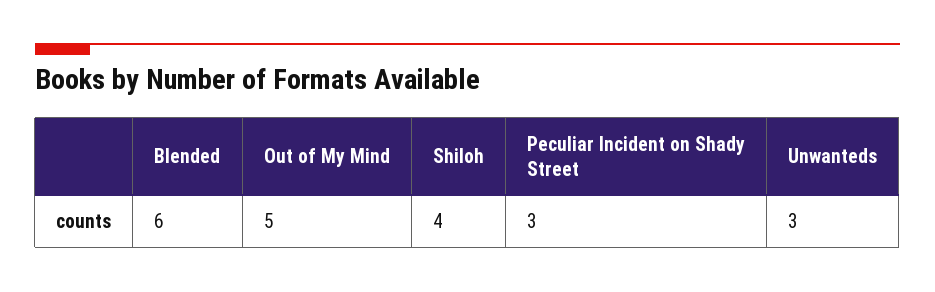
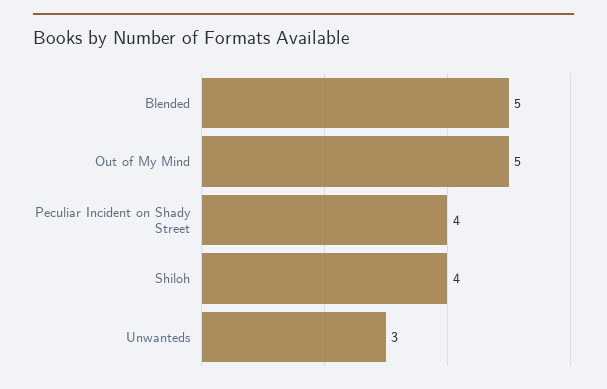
Blended: 6 -> 5
Peculiar Incident on Shady Street: 3 -> 4

